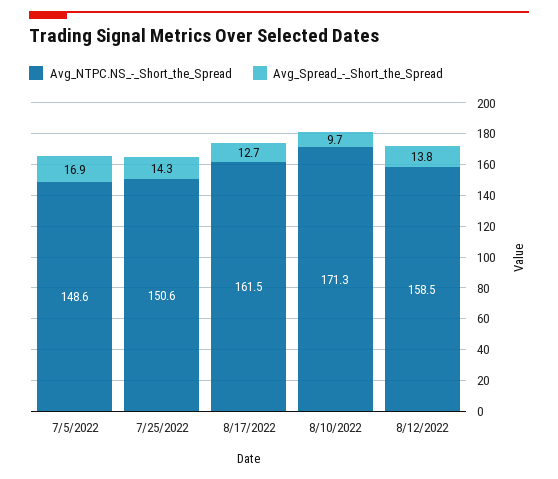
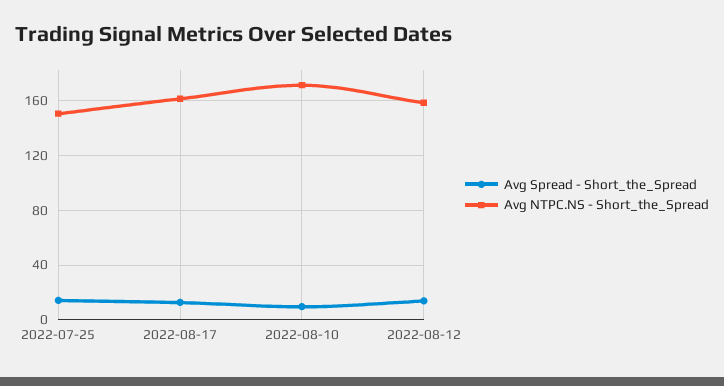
Avg_NTPC.NS_-_Short_the_Spread, 7/5/2022: 148.6 -> none
Avg_Spread_-_Short_the_Spread, 7/5/2022: 16.9 -> none

